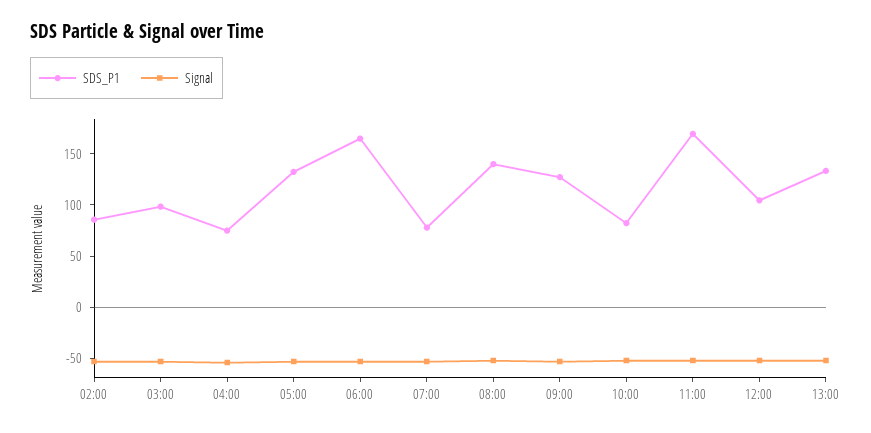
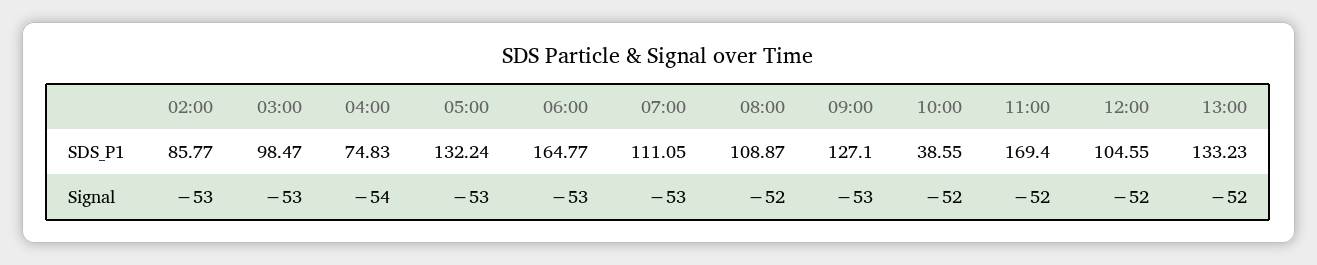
SDS_P1, 07:00: 80 -> 111.05
SDS_P1, 08:00: 140 -> 108.87
SDS_P1, 10:00: 80 -> 38.55

